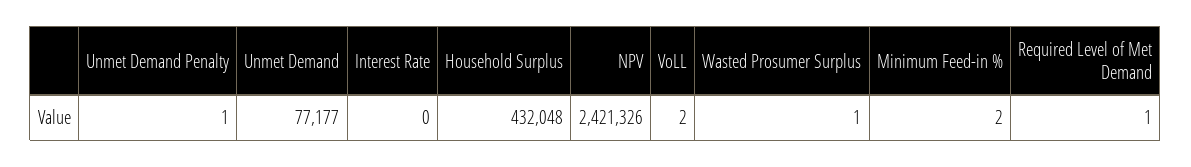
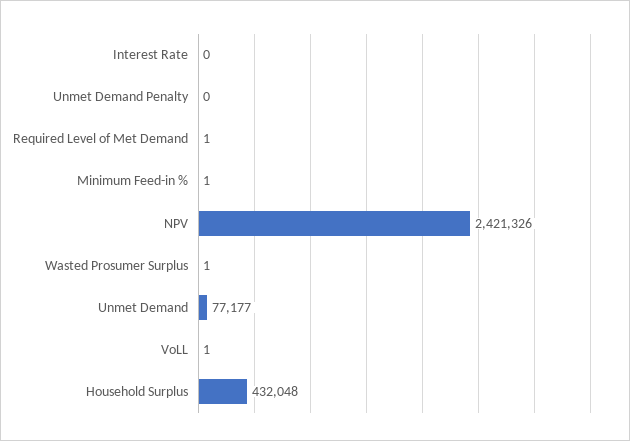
Unmet Demand Penalty: 1 -> 0
VoLL: 2 -> 1
Minimum Feed-in %: 2 -> 1

